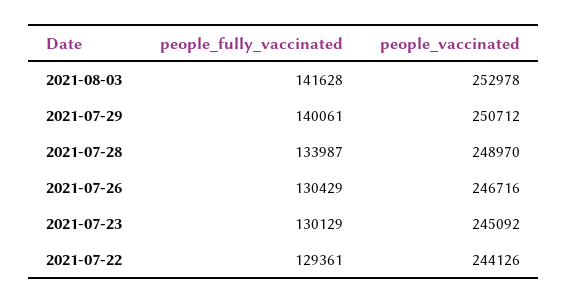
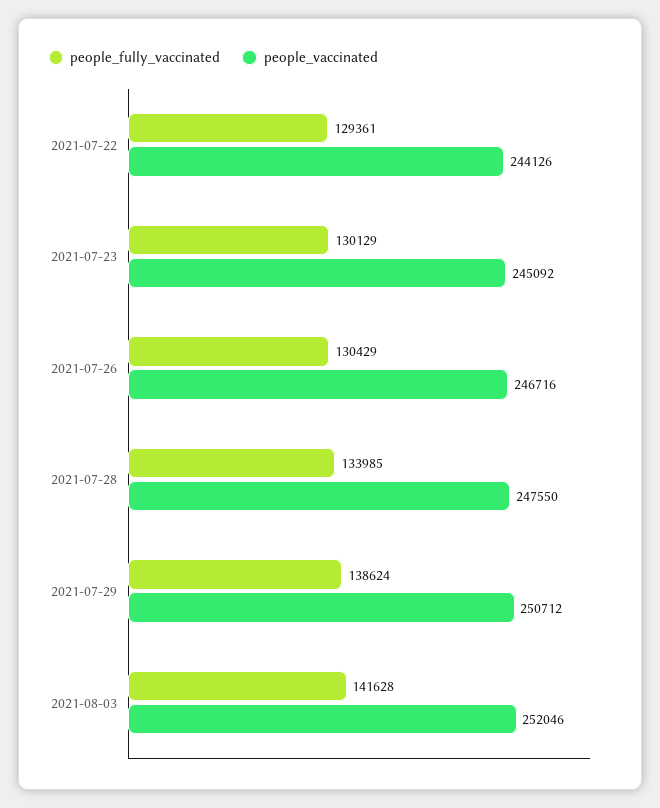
people_vaccinated, 2021-08-03: 252978 -> 252046
people_fully_vaccinated, 2021-07-29: 140061 -> 138624
people_fully_vaccinated, 2021-07-28: 133987 -> 133985
people_vaccinated, 2021-07-28: 248970 -> 247550

